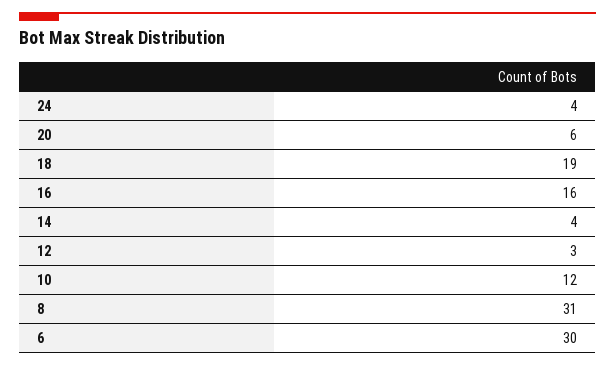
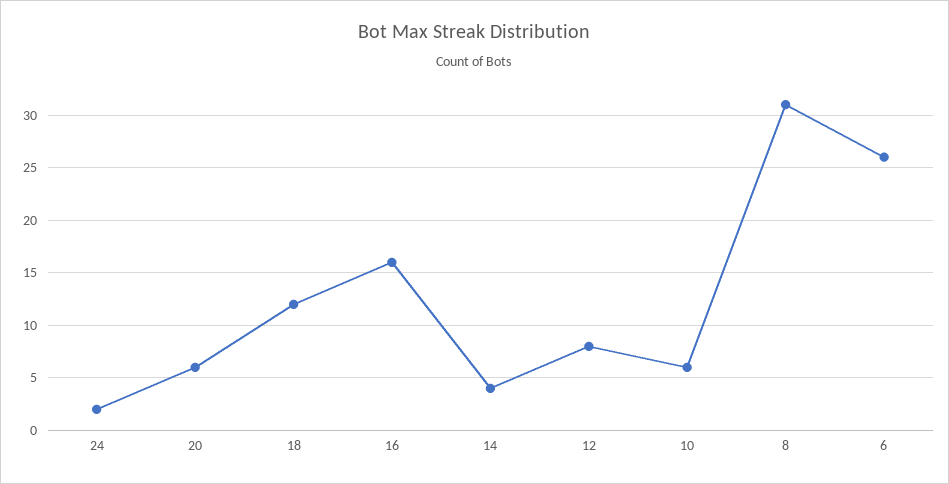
24: 4 -> 2
18: 19 -> 12
12: 3 -> 8
10: 12 -> 6
6: 30 -> 26

